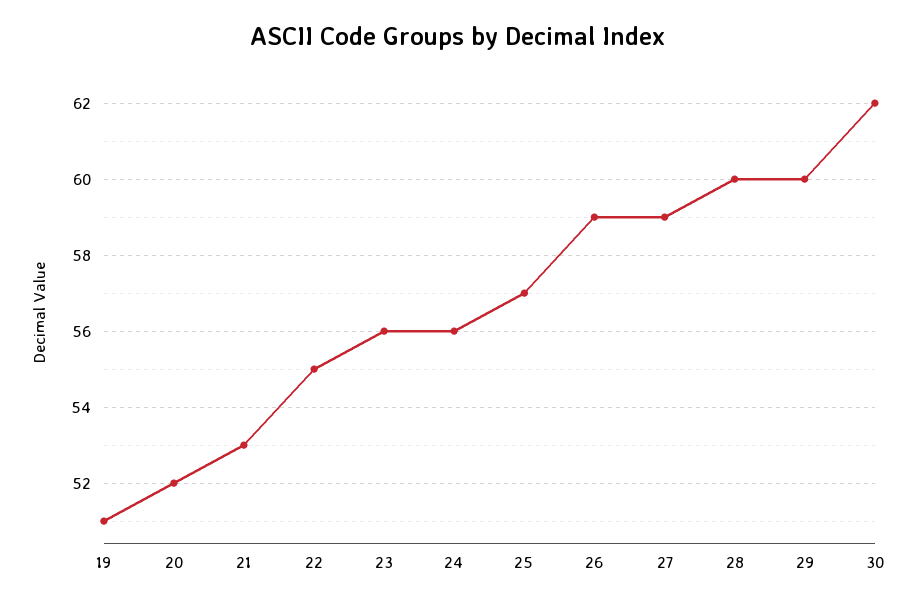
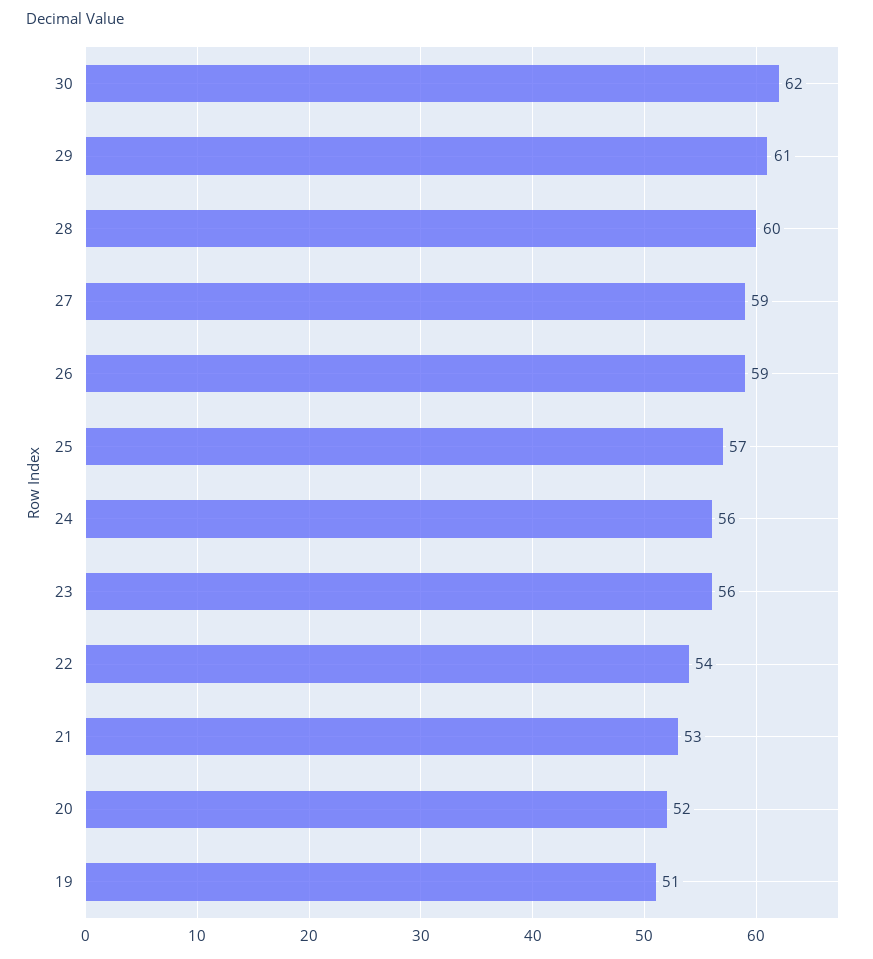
22: 55 -> 54
29: 60 -> 61

